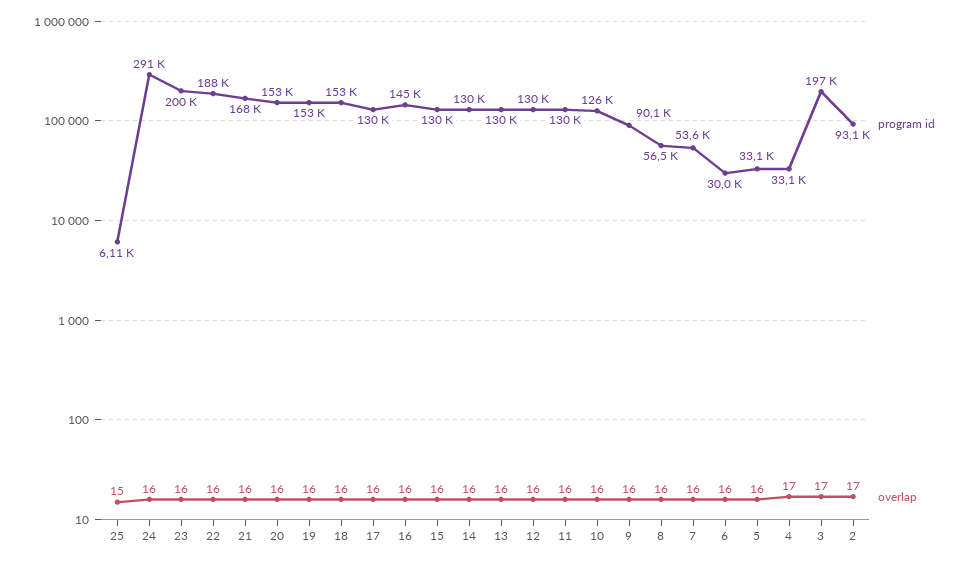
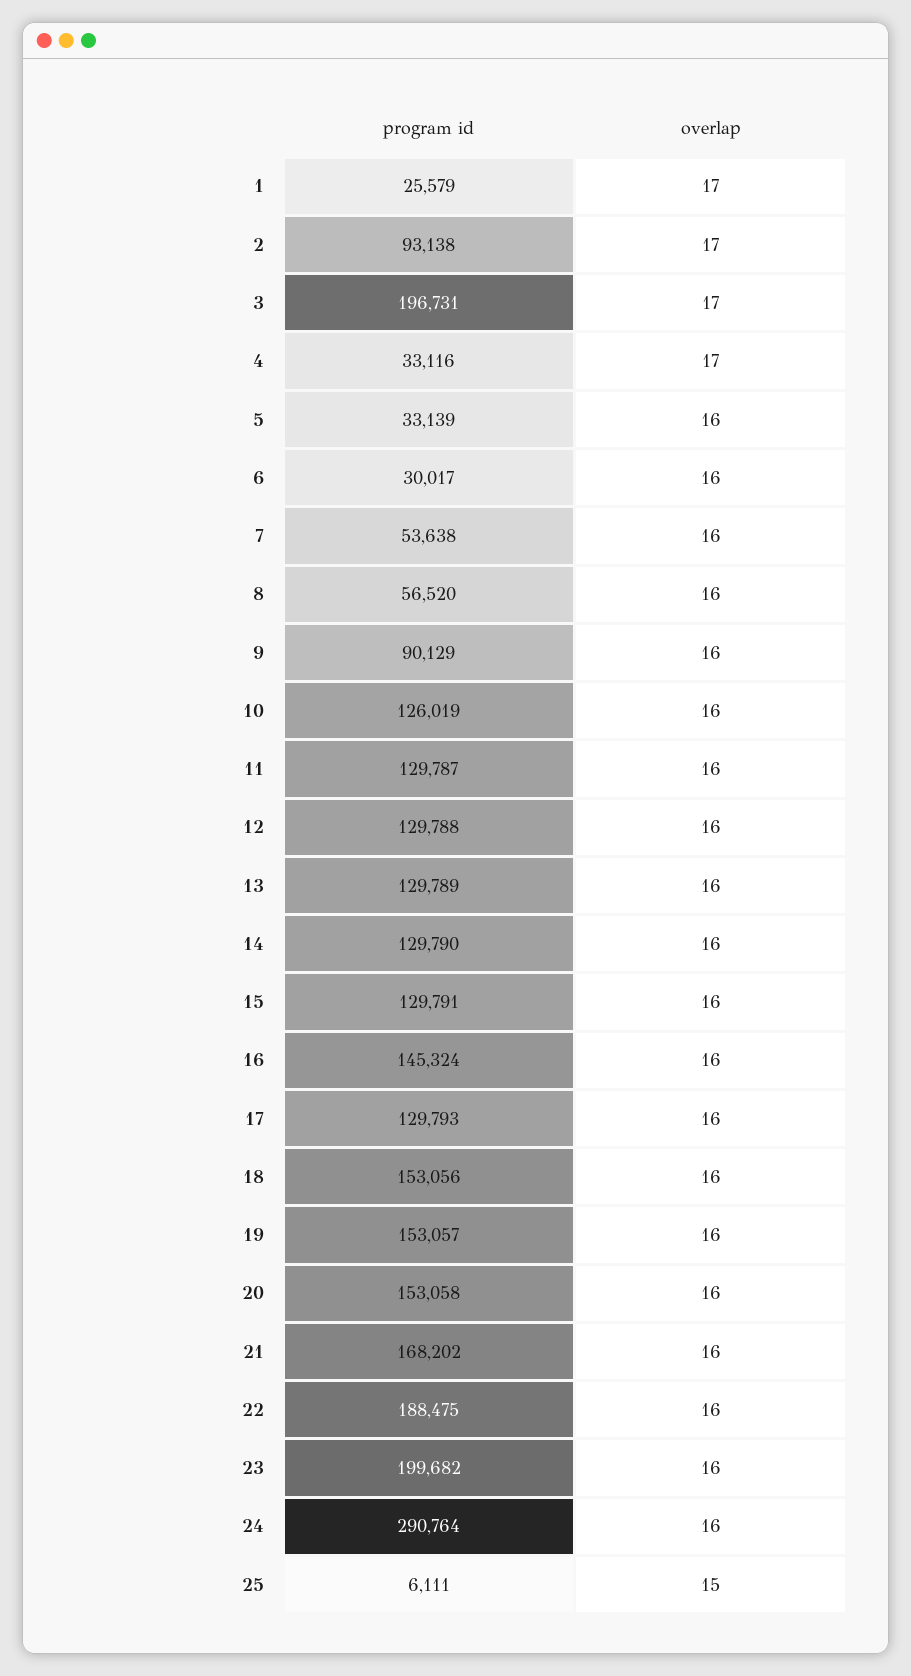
program id, 1: none -> 25579
overlap, 1: none -> 17

